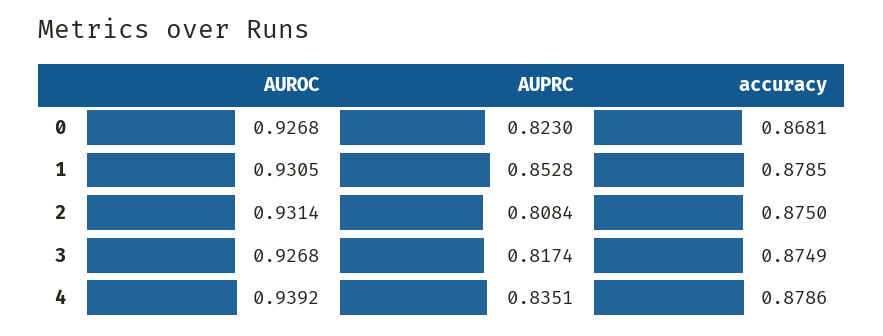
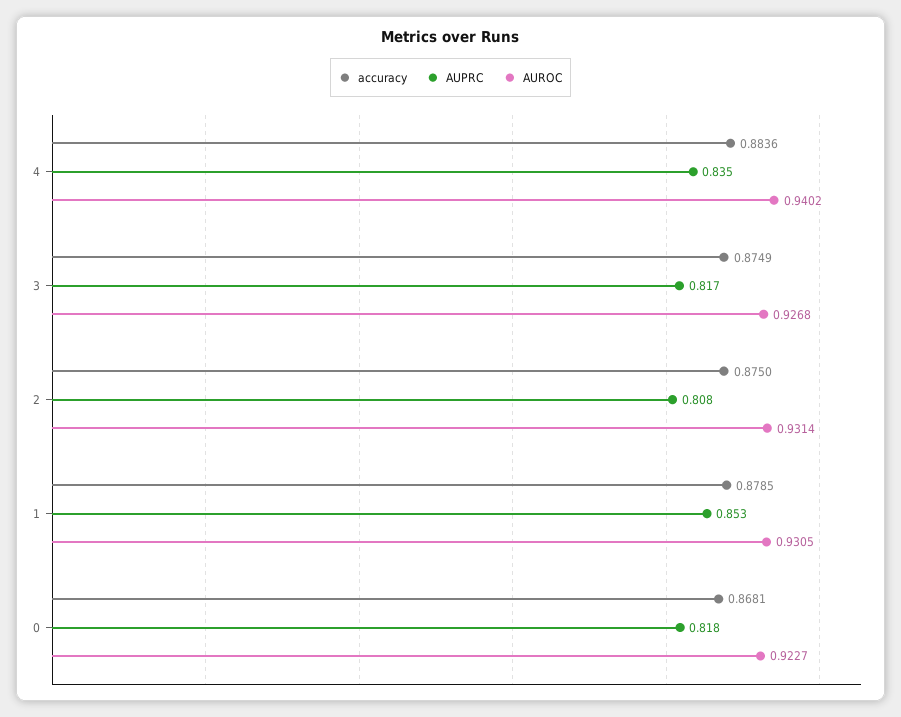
AUROC, 0: 0.9268 -> 0.9227
AUPRC, 0: 0.823 -> 0.818
AUROC, 4: 0.9392 -> 0.9402
accuracy, 4: 0.8786 -> 0.8836

